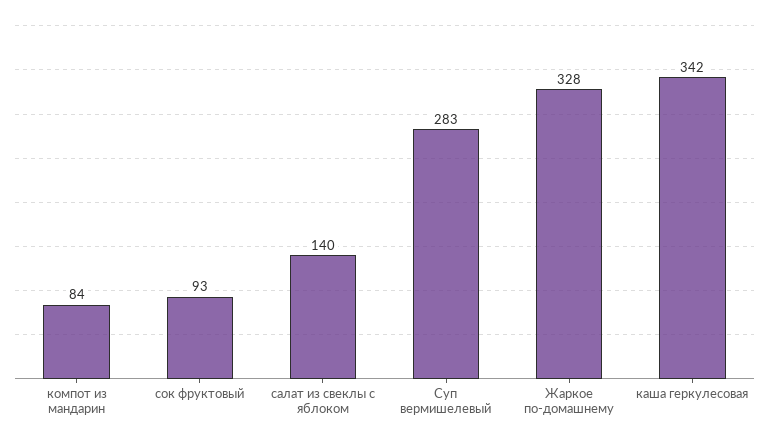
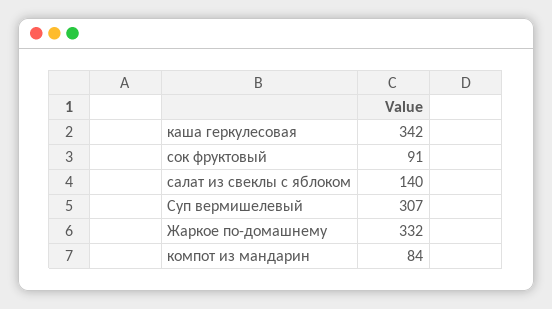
сок фруктовый: 93 -> 91
Суп вермишелевый: 283 -> 307
Жаркое по-домашнему: 328 -> 332

